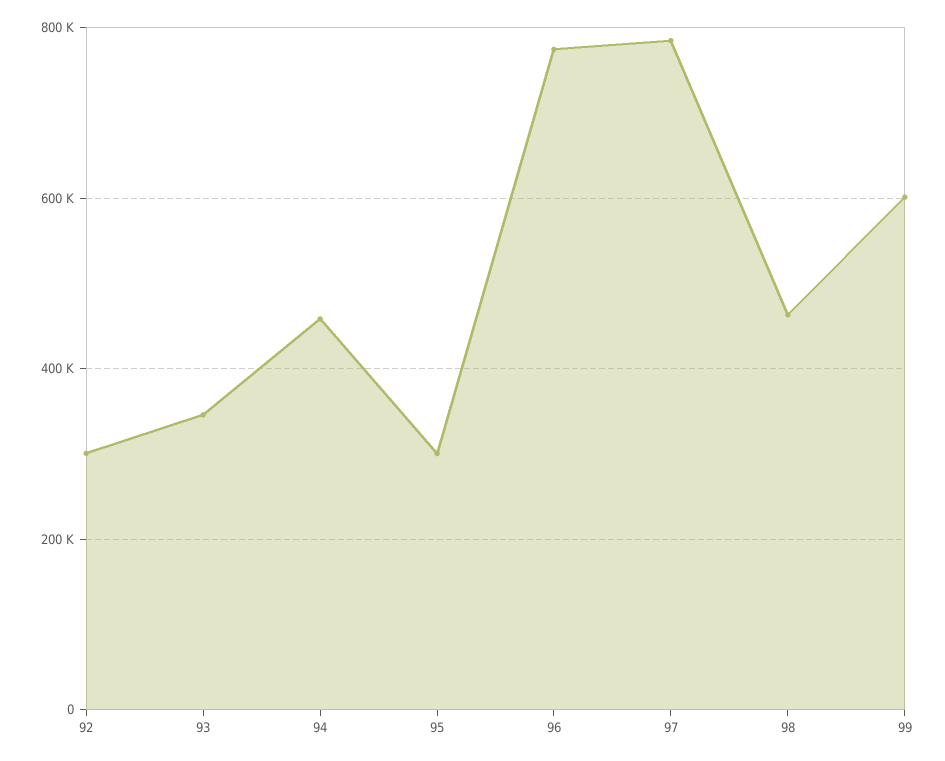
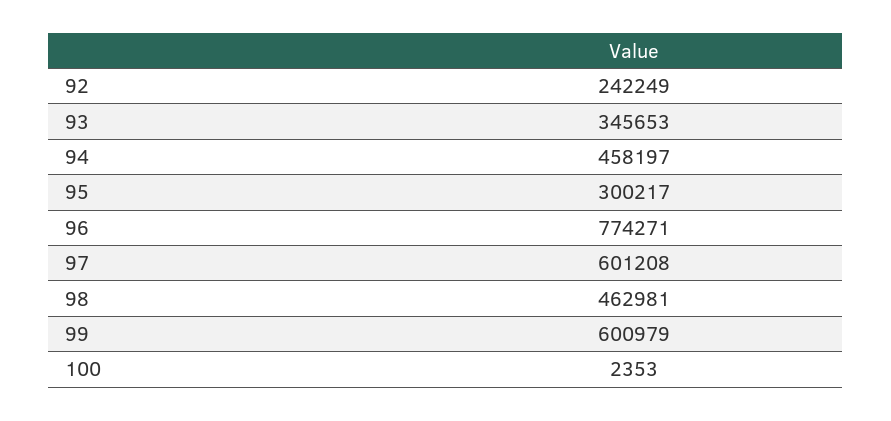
92: 300000 -> 242249
97: 780000 -> 601208
100: none -> 2353

